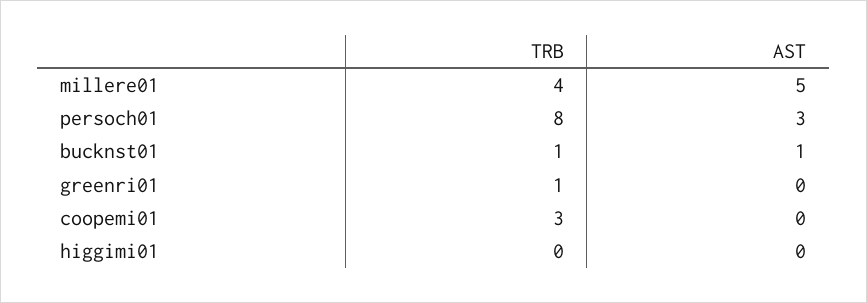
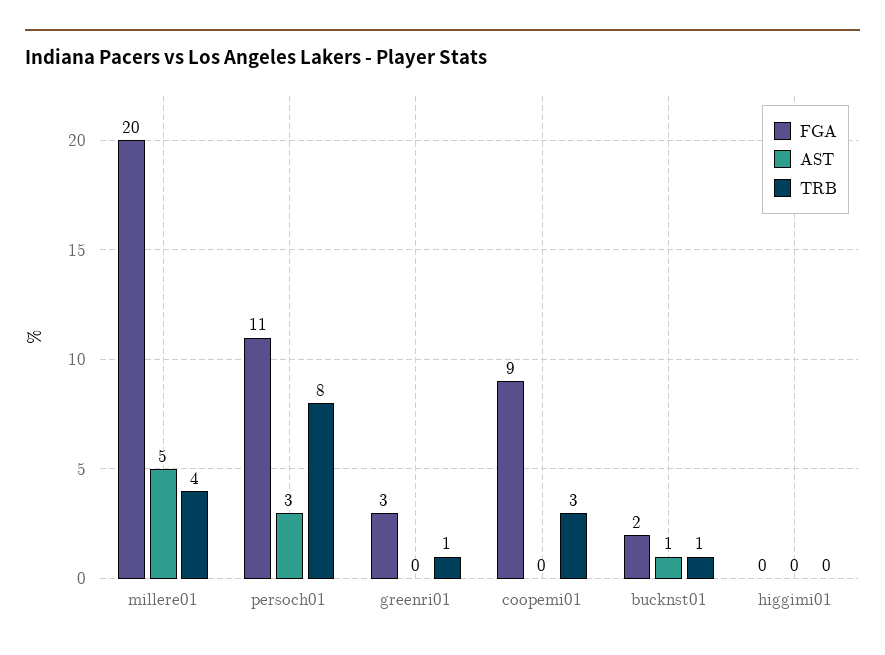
FGA, millere01: none -> 20
FGA, persoch01: none -> 11
FGA, greenri01: none -> 3
FGA, coopemi01: none -> 9
FGA, bucknst01: none -> 2
FGA, higgimi01: none -> 0

